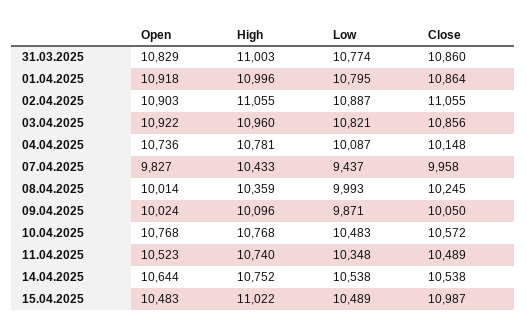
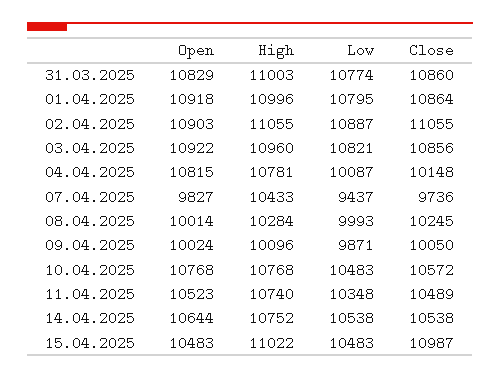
Open, 04.04.2025: 10736 -> 10815
Close, 07.04.2025: 9958 -> 9736
High, 08.04.2025: 10359 -> 10284
Low, 15.04.2025: 10489 -> 10483

